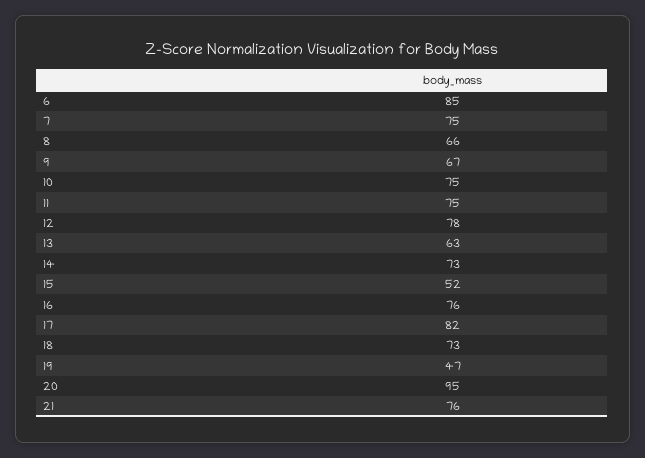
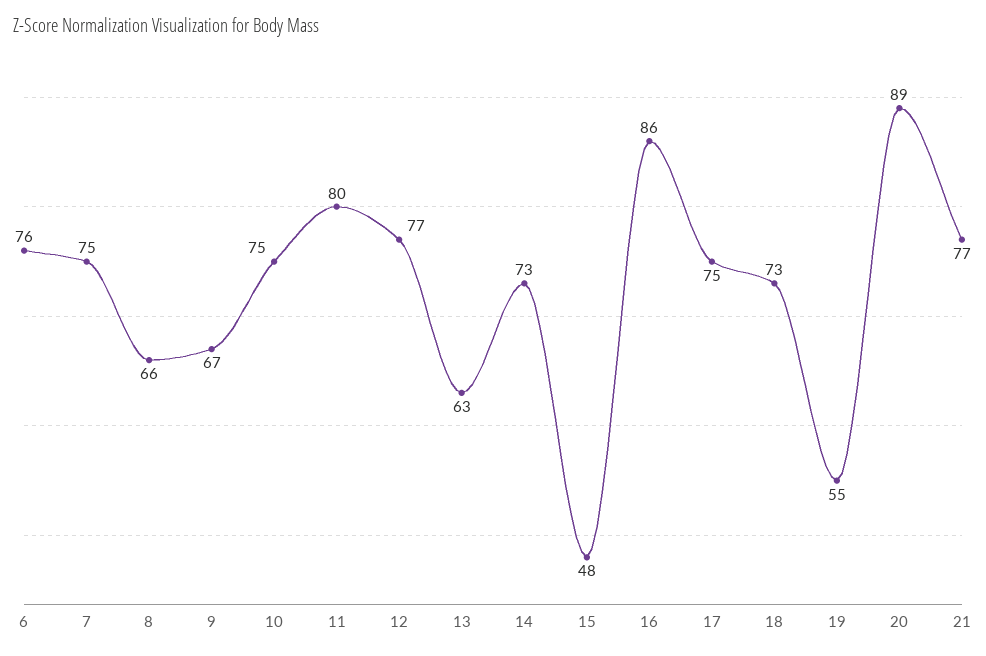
6: 85 -> 76
11: 75 -> 80
12: 78 -> 77
15: 52 -> 48
16: 76 -> 86
17: 82 -> 75
19: 47 -> 55
20: 95 -> 89
21: 76 -> 77

